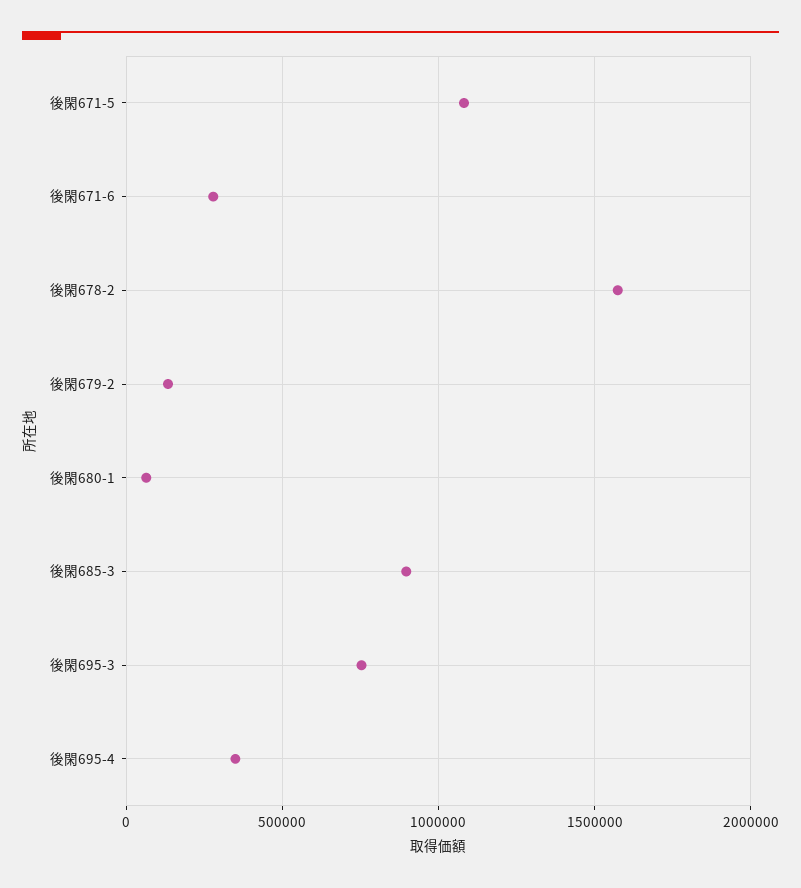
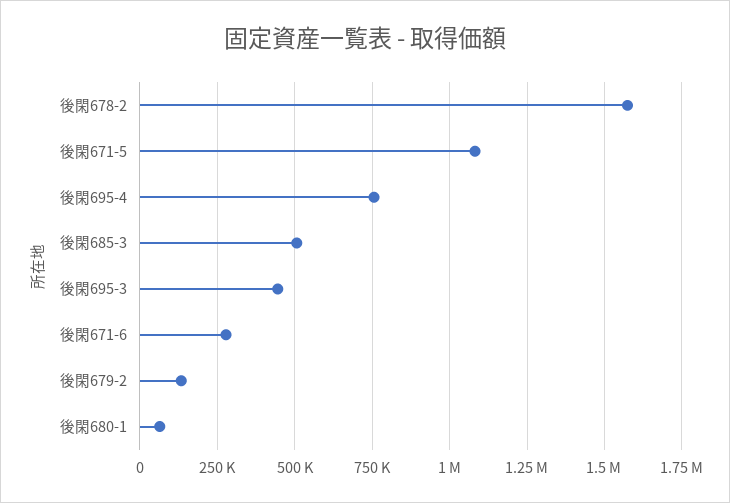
後閑685-3: 900000 -> 500000
後閑695-3: 750000 -> 450000
後閑695-4: 350000 -> 750000

